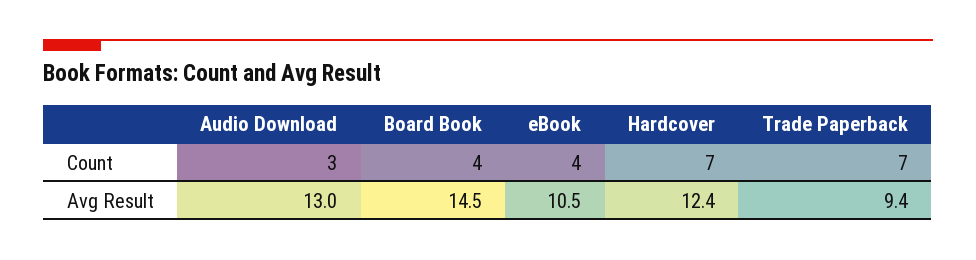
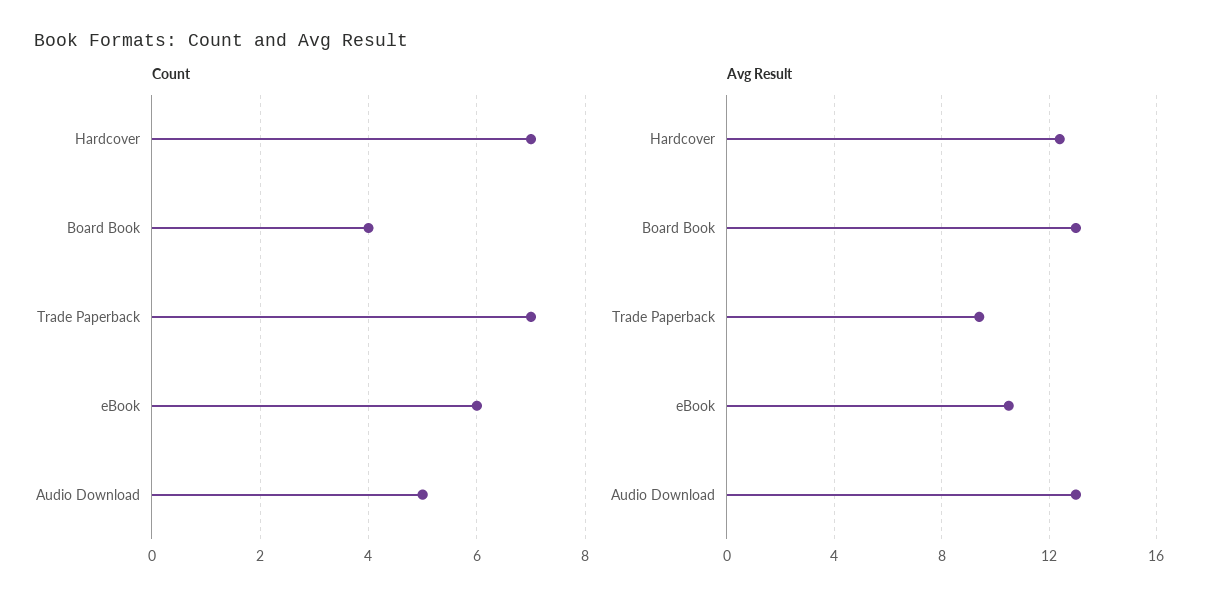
Count, Audio Download: 3 -> 5
Count, eBook: 4 -> 6
Avg Result, Board Book: 14.5 -> 13

